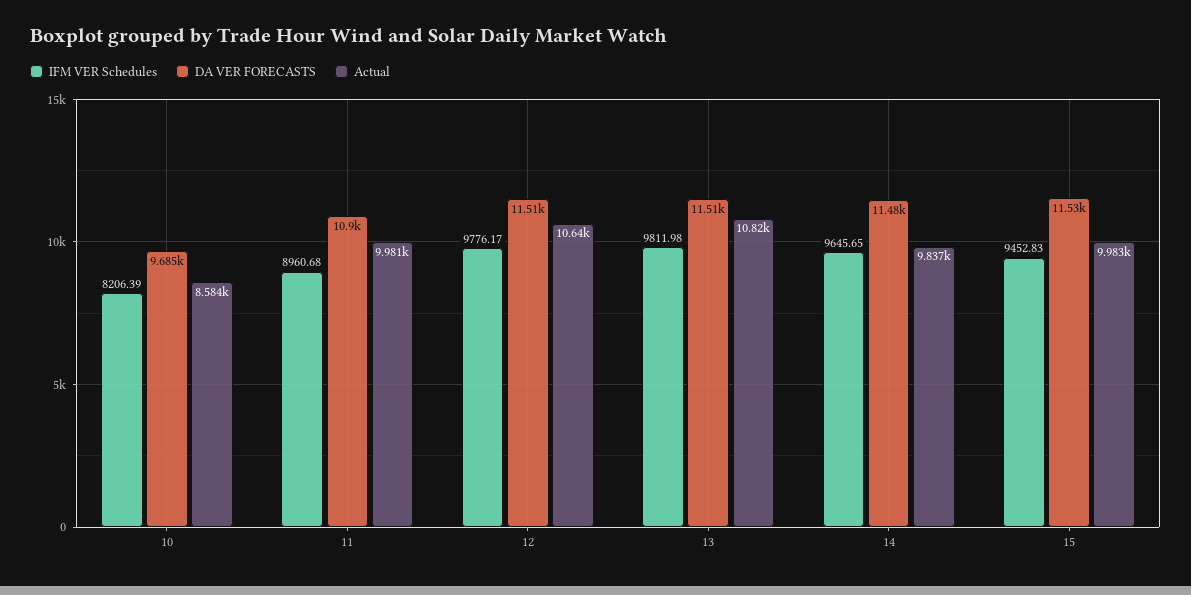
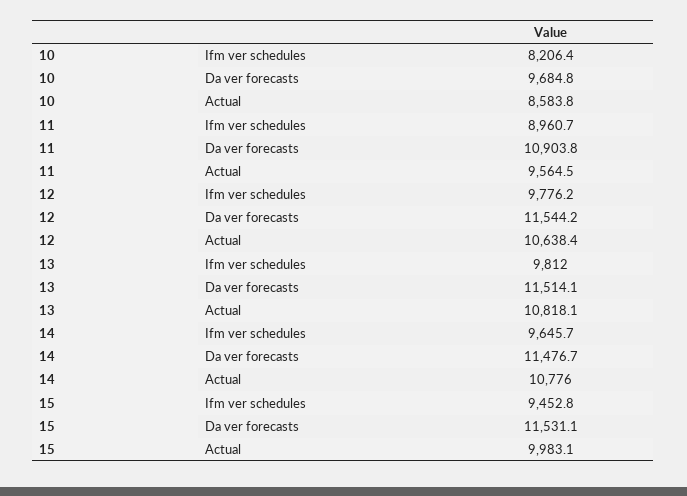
Actual, 11: 9981 -> 9564.5
DA VER FORECASTS, 12: 11510 -> 11544.2
Actual, 14: 9837 -> 10776

